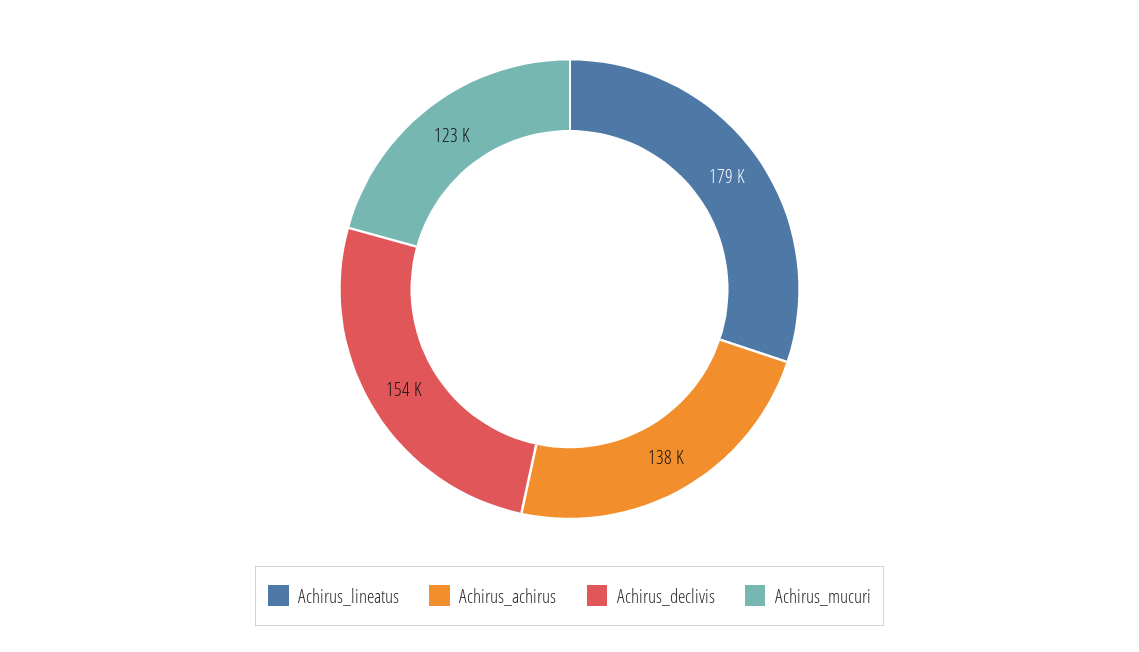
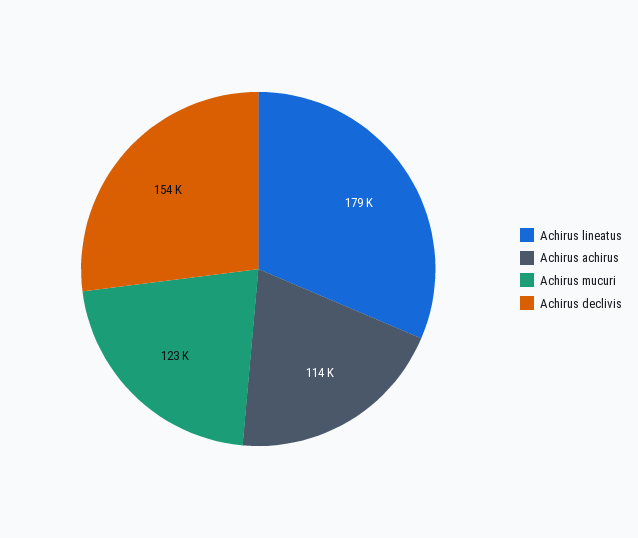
Achirus_achirus: 138000 -> 114000

